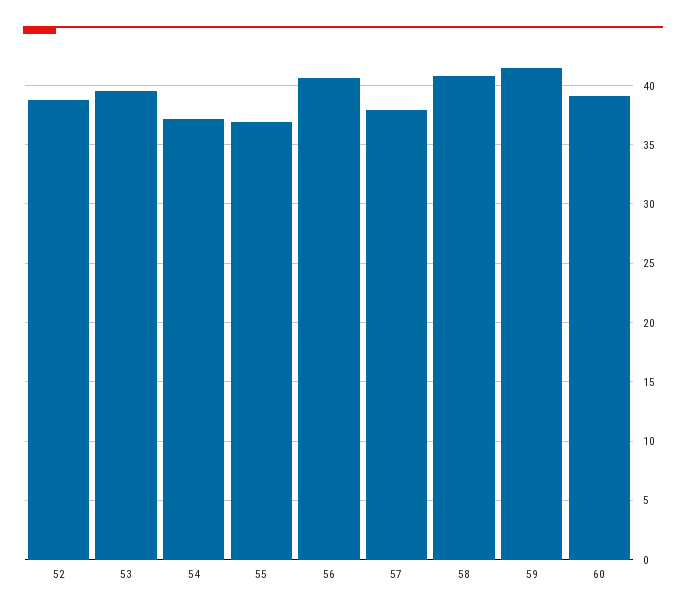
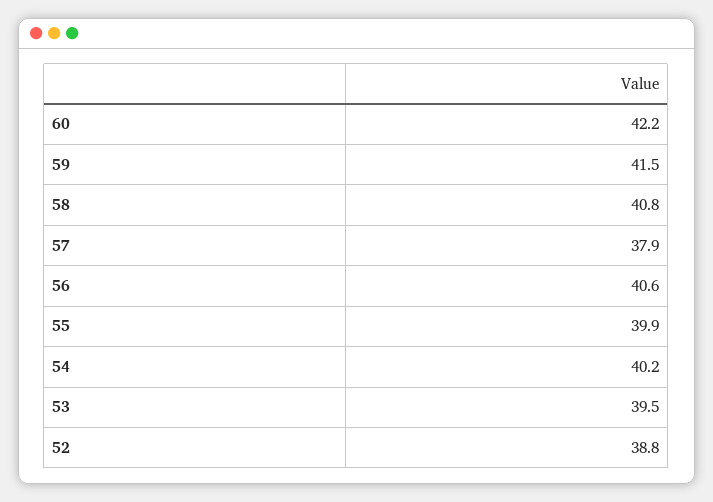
54: 37 -> 40.2
55: 37 -> 39.9
60: 39 -> 42.2

